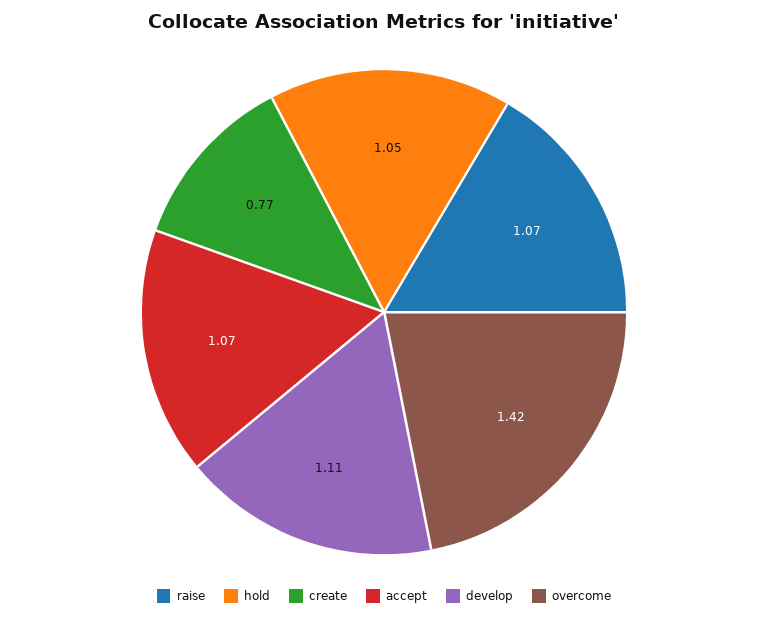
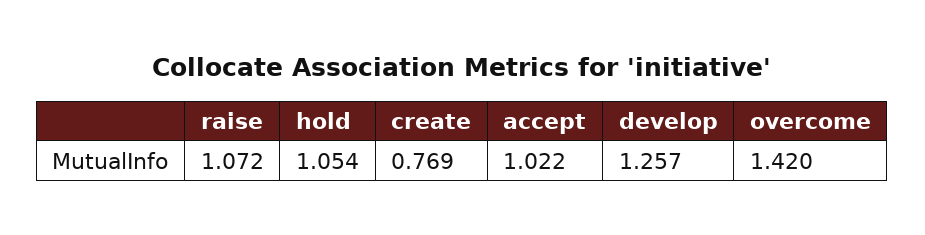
accept: 1.07 -> 1.022
develop: 1.11 -> 1.257

